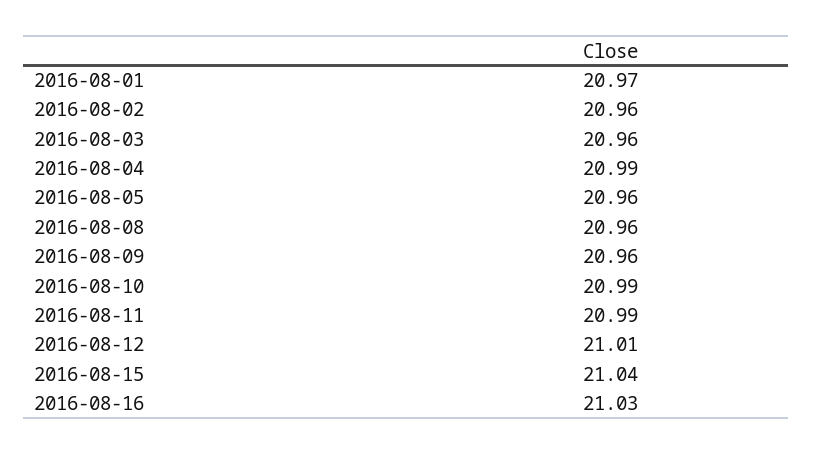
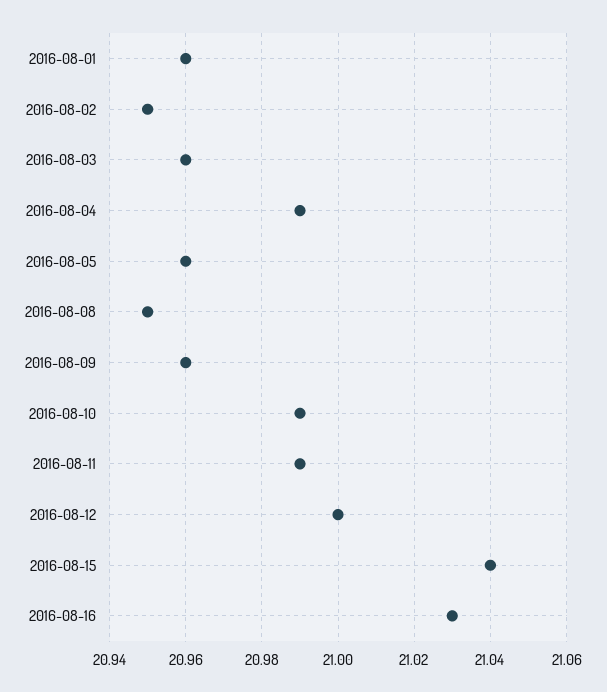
2016-08-01: 20.97 -> 20.96
2016-08-02: 20.96 -> 20.95
2016-08-08: 20.96 -> 20.95
2016-08-12: 21.01 -> 21

